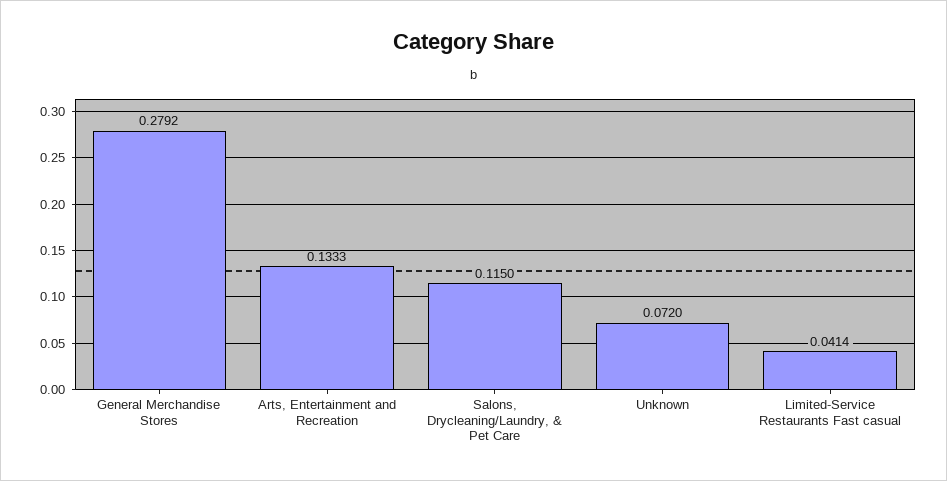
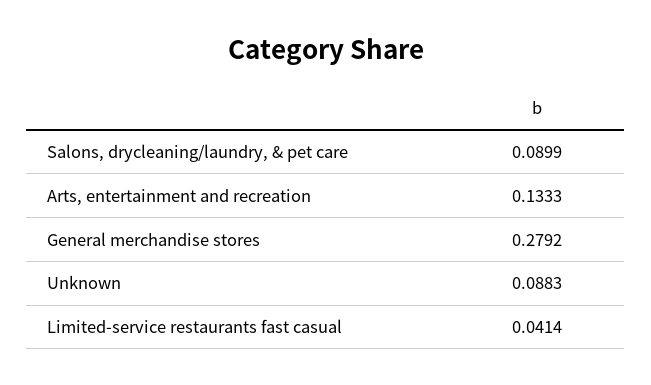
Salons, Drycleaning/Laundry, & Pet Care: 0.115 -> 0.0899
Unknown: 0.072 -> 0.0883

